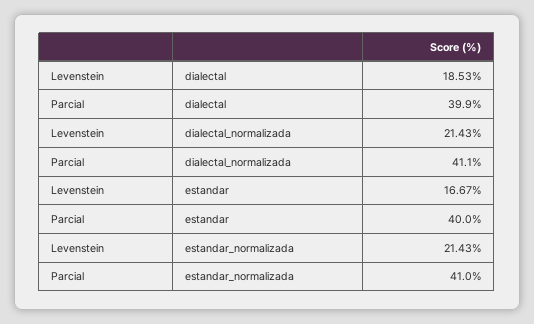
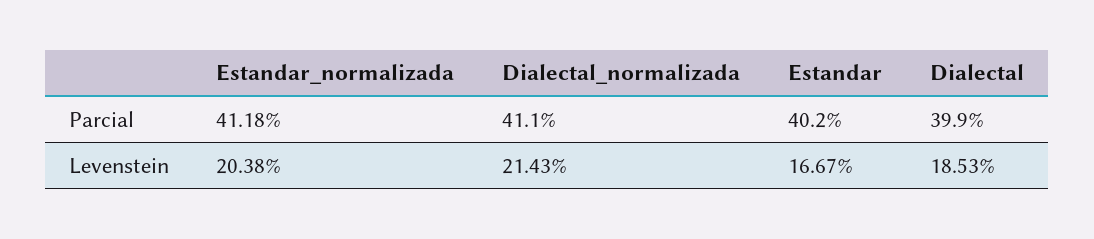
Parcial, estandar: 40 -> 40.2
Levenstein, estandar_normalizada: 21.43 -> 20.38
Parcial, estandar_normalizada: 41 -> 41.18

